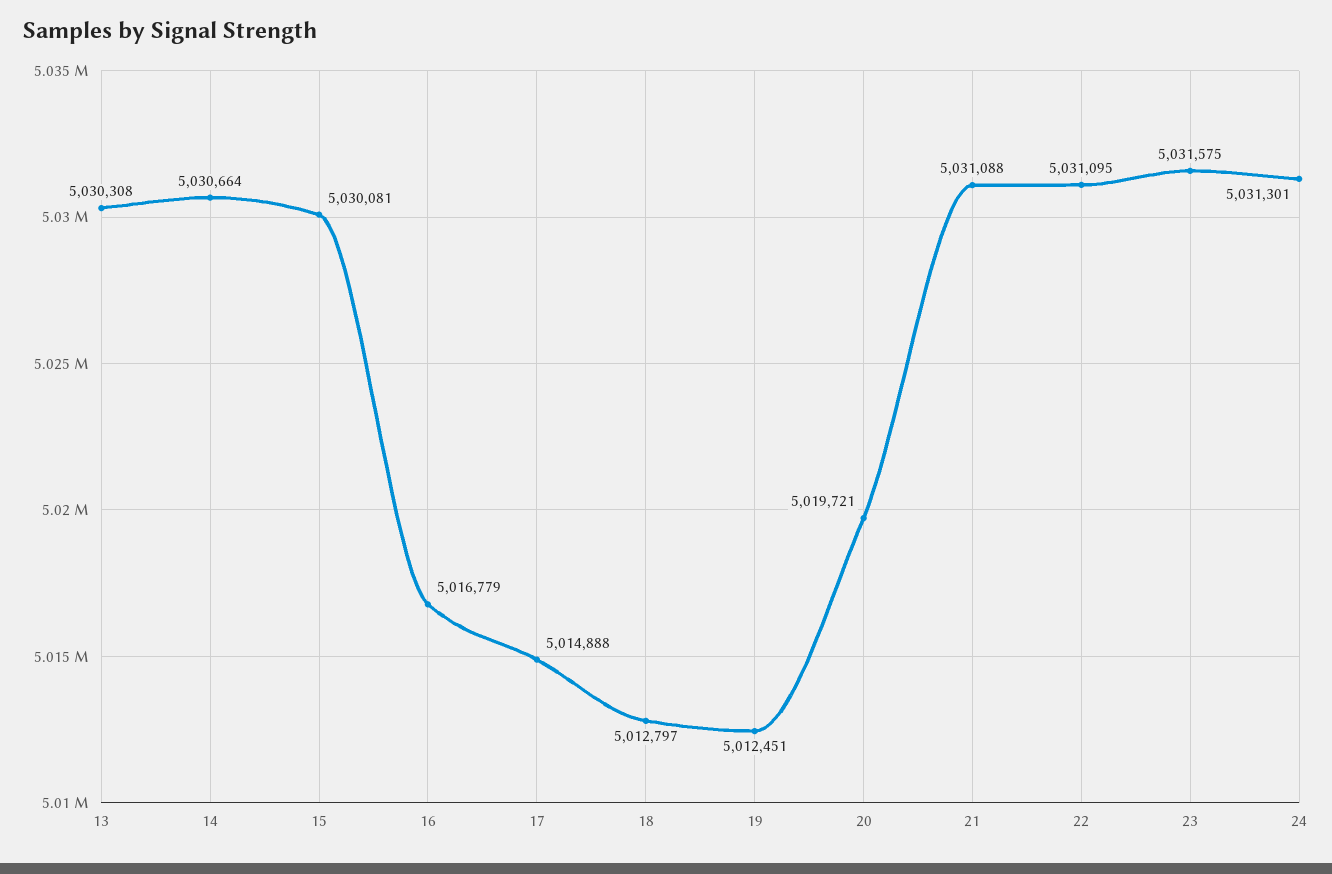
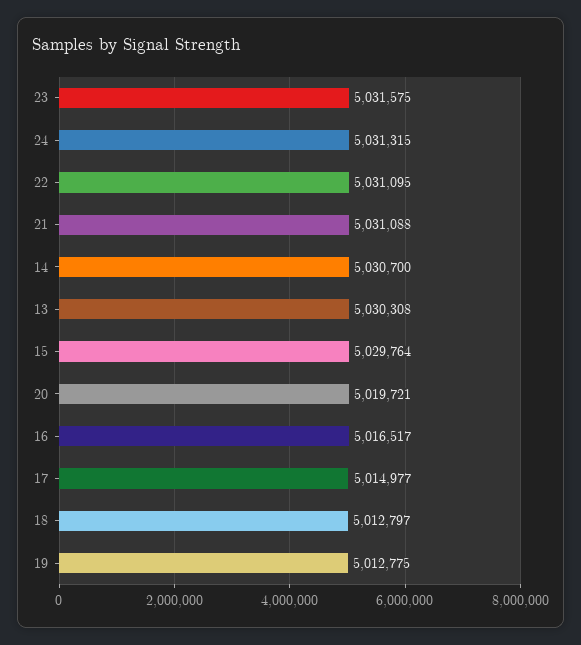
14: 5030664 -> 5030700
15: 5030081 -> 5029764
16: 5016779 -> 5016517
17: 5014888 -> 5014977
19: 5012451 -> 5012775
24: 5031301 -> 5031315

